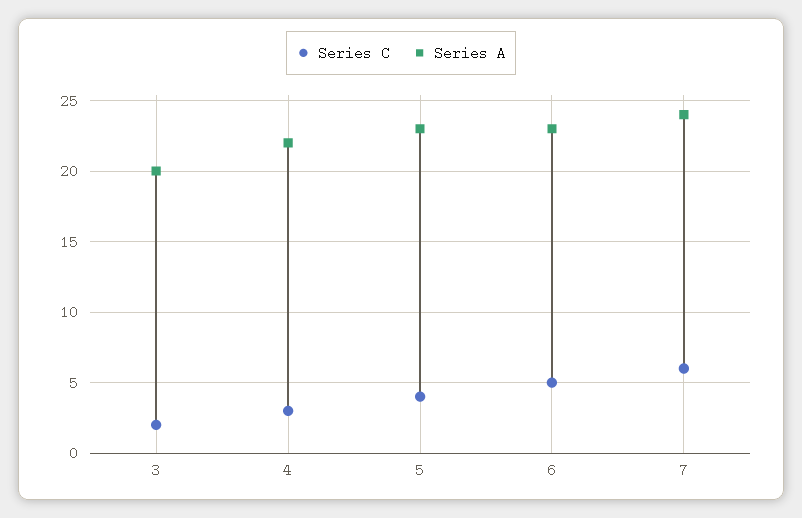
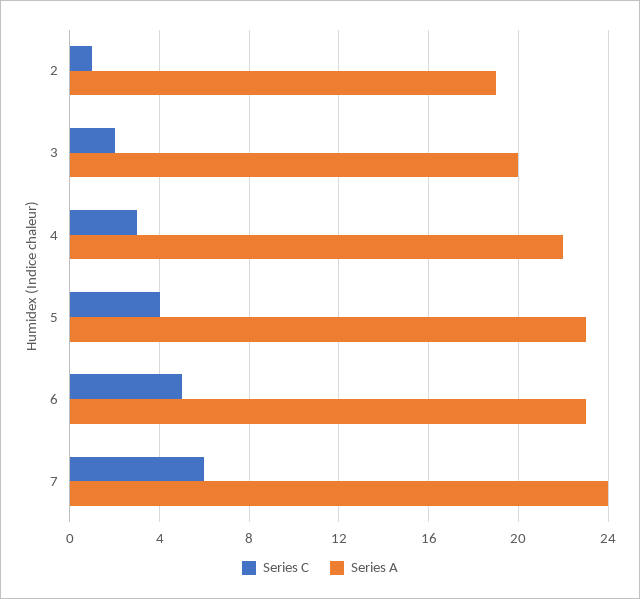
Series C, 2: none -> 1
Series A, 2: none -> 19

